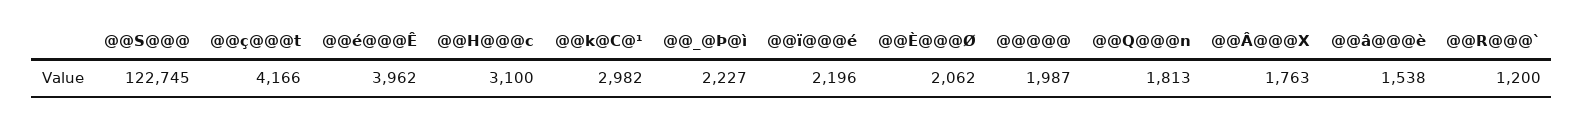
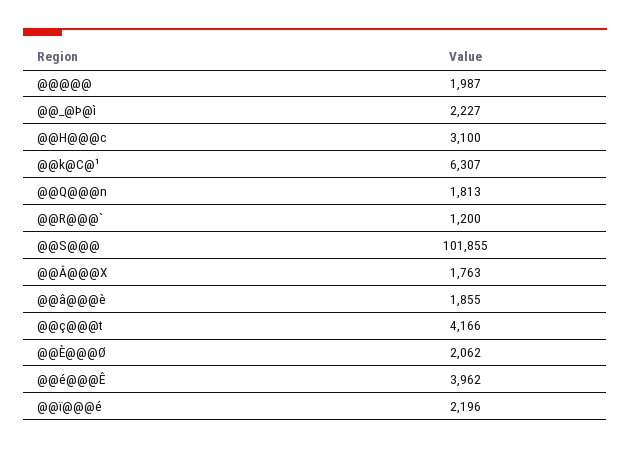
@@S@@@: 122745 -> 101855
@@k@C@¹: 2982 -> 6307
@@â@@@è: 1538 -> 1855

